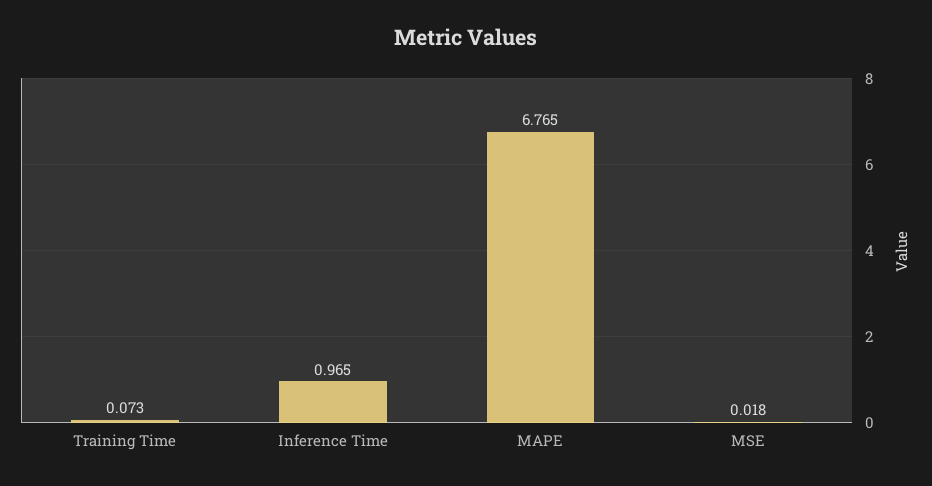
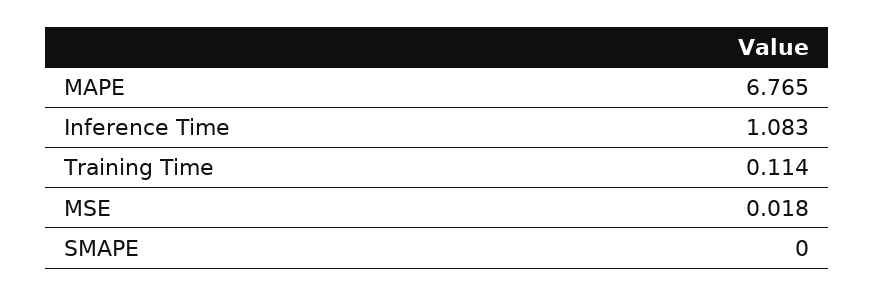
Training Time: 0.073 -> 0.114
Inference Time: 0.965 -> 1.083
SMAPE: none -> 0

